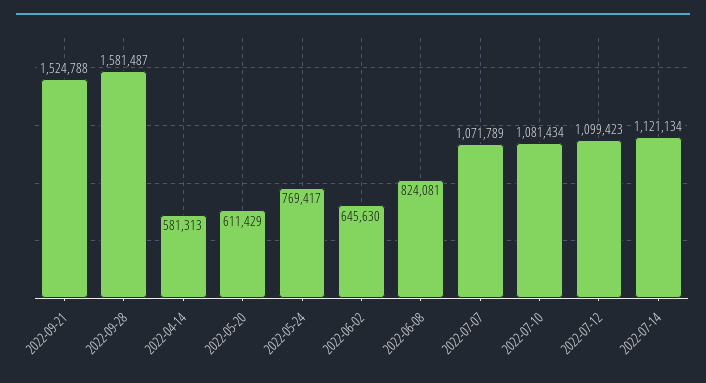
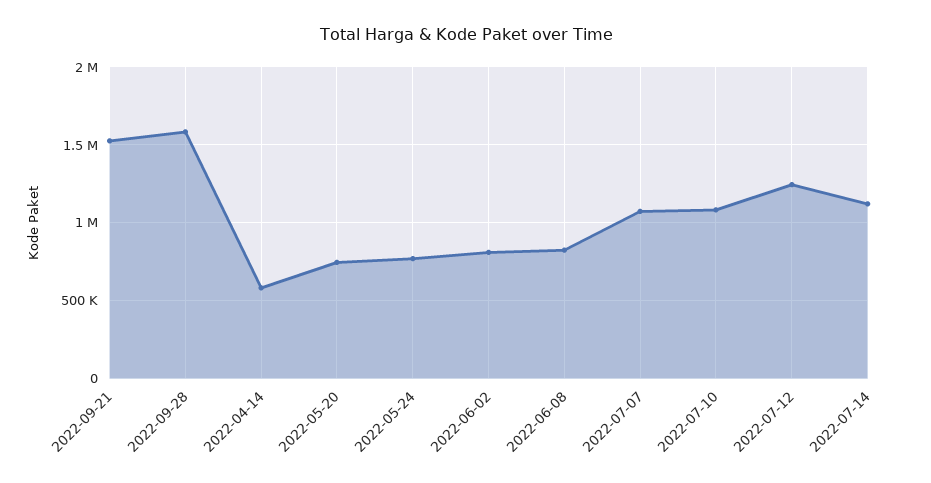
2022-05-20: 611429 -> 750000
2022-06-02: 645630 -> 800000
2022-07-12: 1099423 -> 1250000

